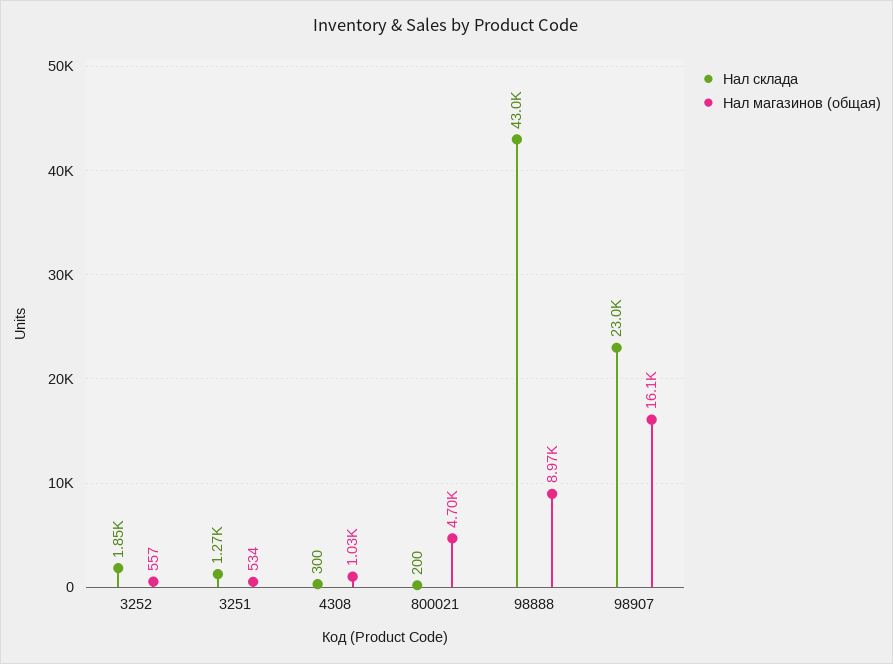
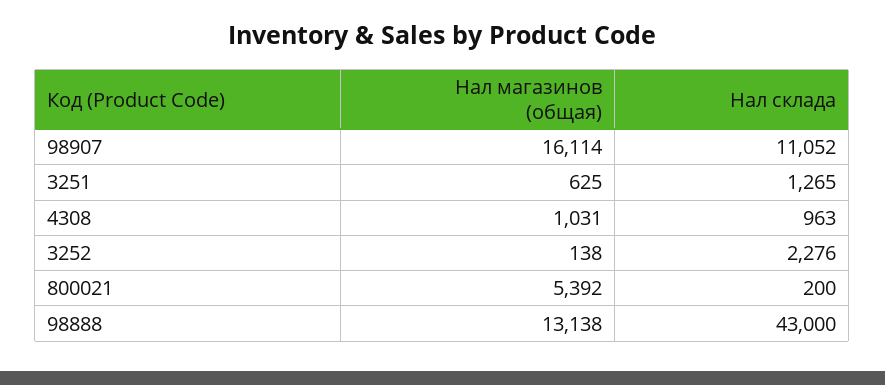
Нал склада, 3252: 1850 -> 2276
Нал магазинов (общая), 3252: 557 -> 138
Нал магазинов (общая), 3251: 534 -> 625
Нал склада, 4308: 300 -> 963
Нал магазинов (общая), 800021: 4700 -> 5392
Нал магазинов (общая), 98888: 8970 -> 13138
Нал склада, 98907: 23000 -> 11052

